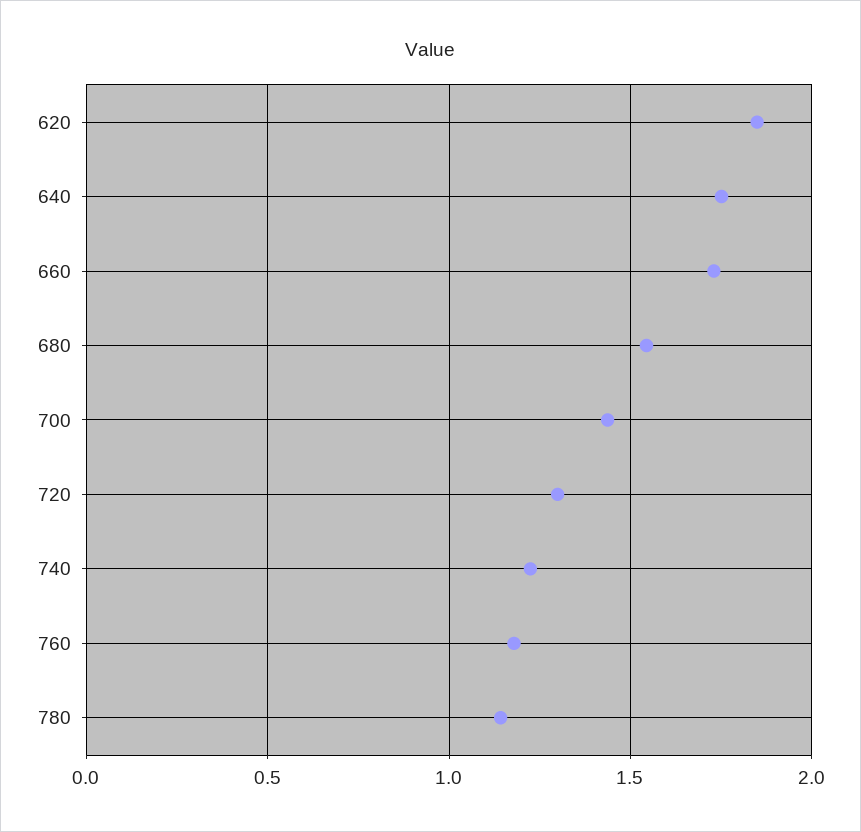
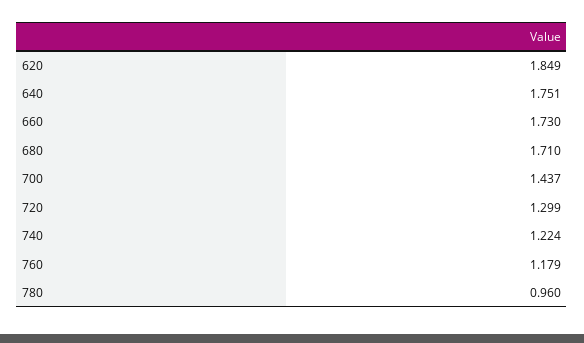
680: 1.55 -> 1.71
780: 1.15 -> 0.96

